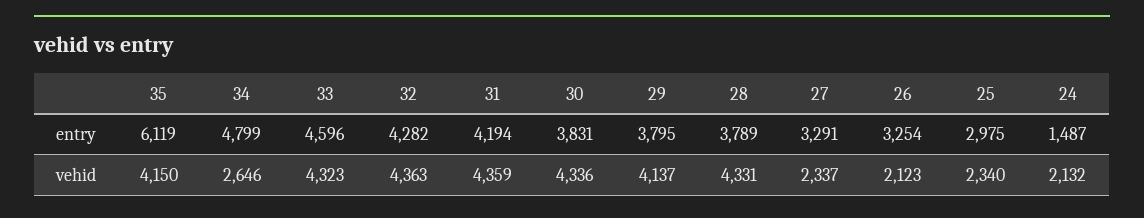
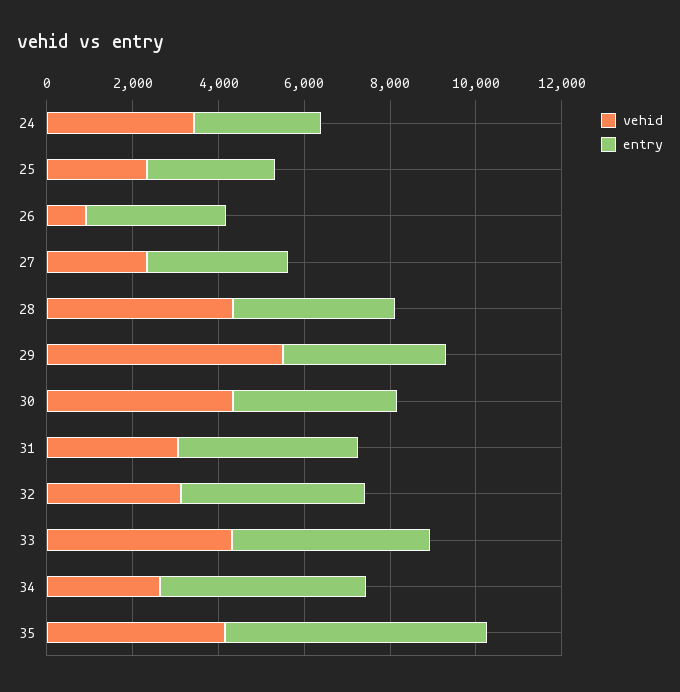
entry, 24: 1487 -> 3000
vehid, 32: 4363 -> 3000
vehid, 31: 4359 -> 3000
vehid, 29: 4137 -> 5500
vehid, 26: 2123 -> 1000
vehid, 24: 2132 -> 3500

